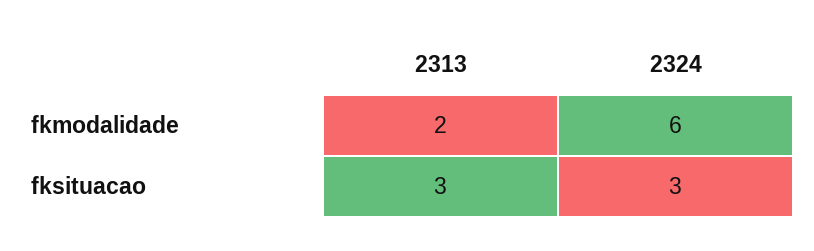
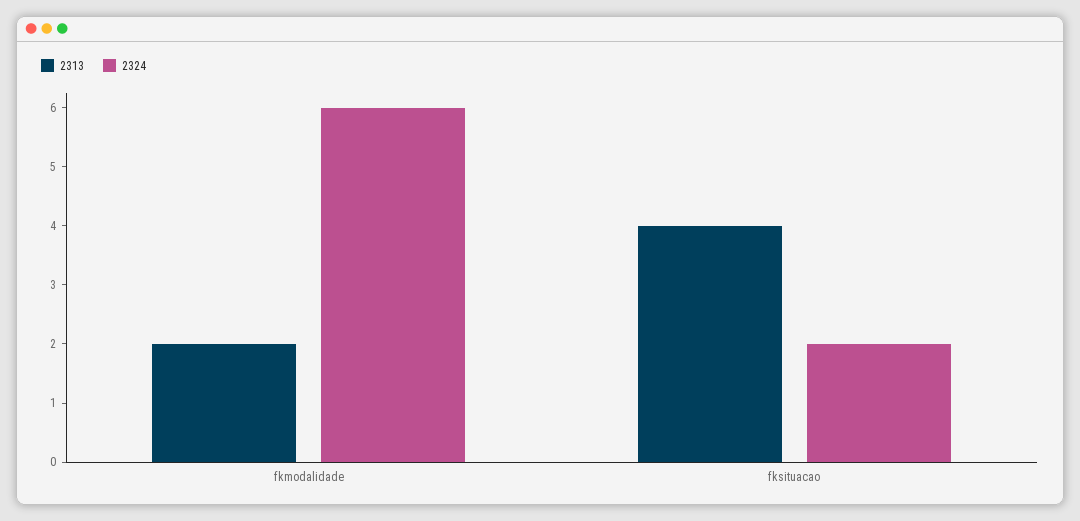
2313, fksituacao: 3 -> 4
2324, fksituacao: 3 -> 2

